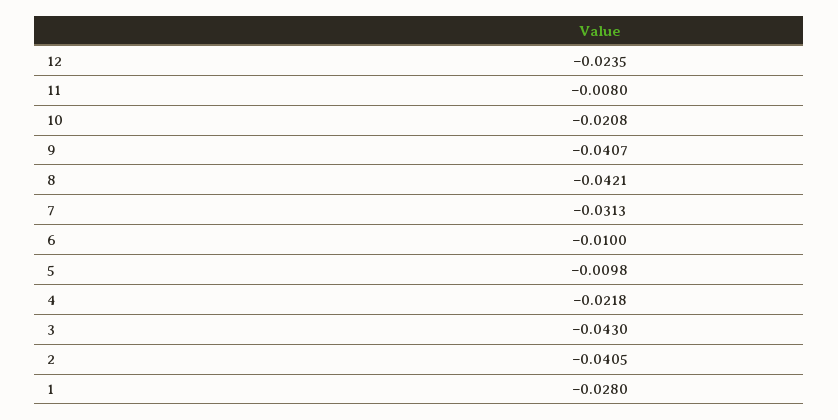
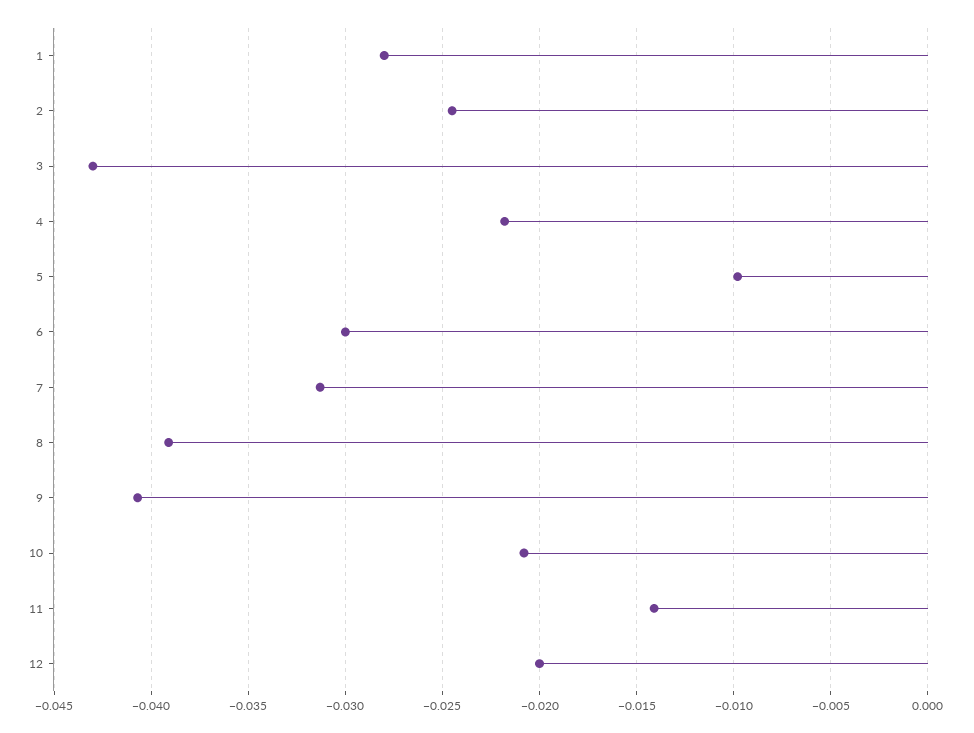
12: -0.0235 -> -0.02
11: -0.008 -> -0.014
8: -0.0421 -> -0.039
6: -0.01 -> -0.03
2: -0.0405 -> -0.0245

